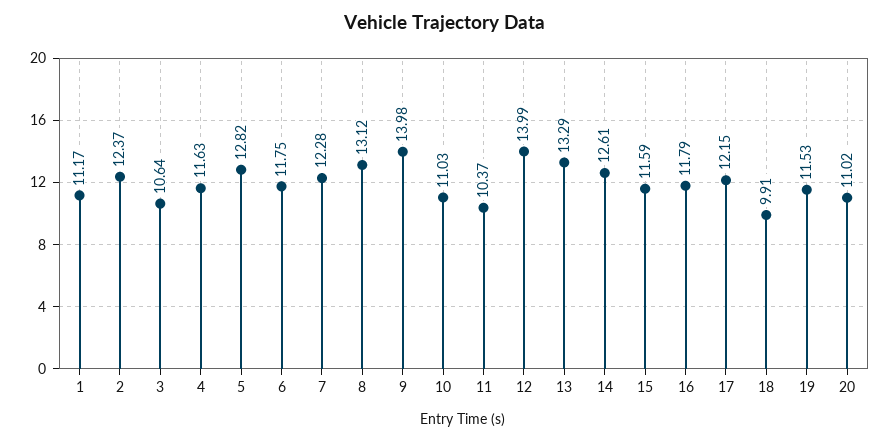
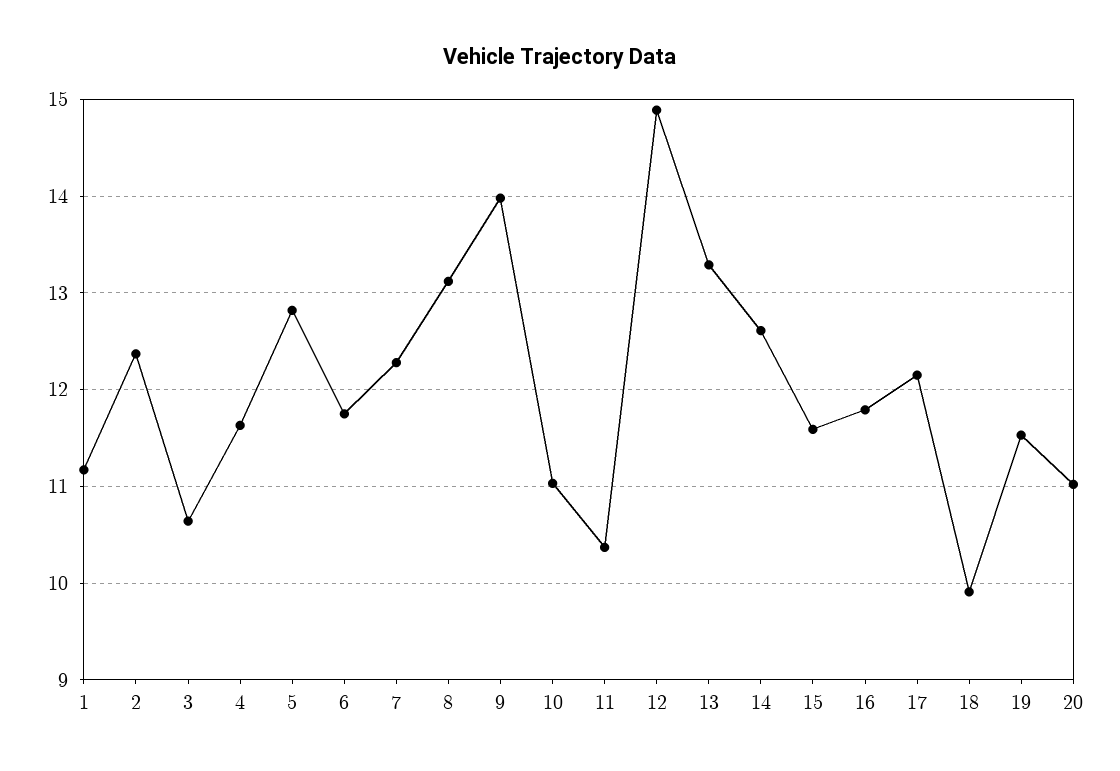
12: 13.99 -> 14.9

